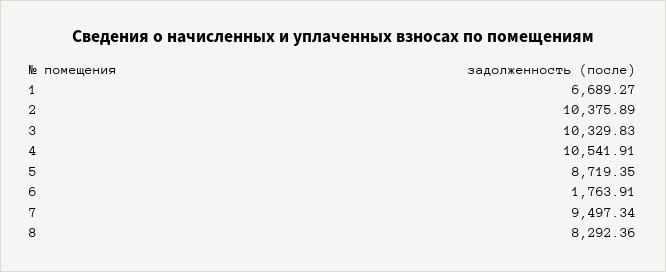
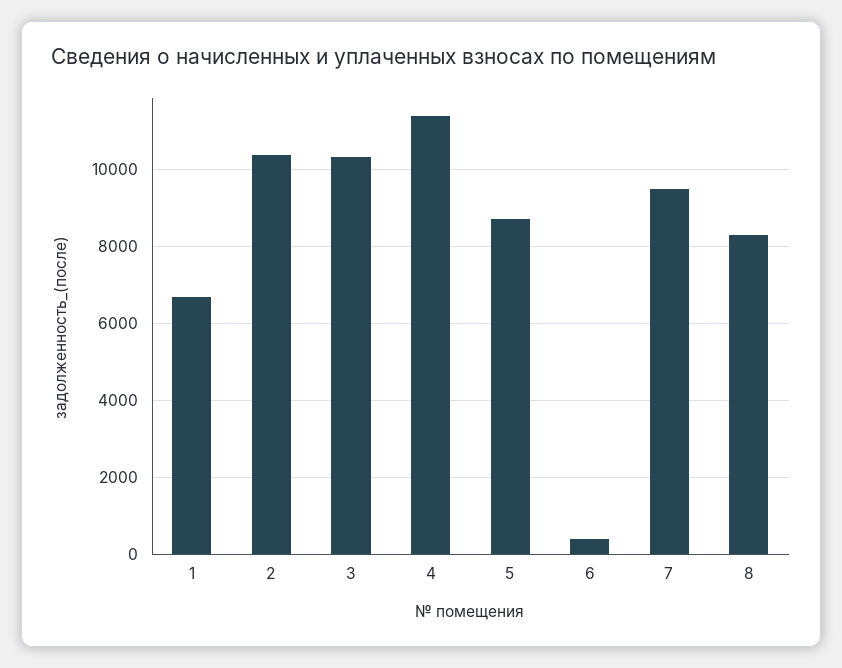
4: 10541.91 -> 11400
6: 1763.91 -> 400

